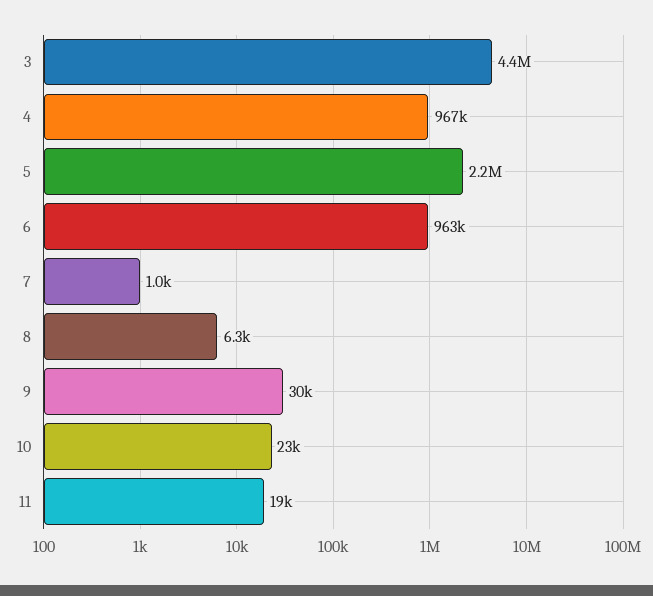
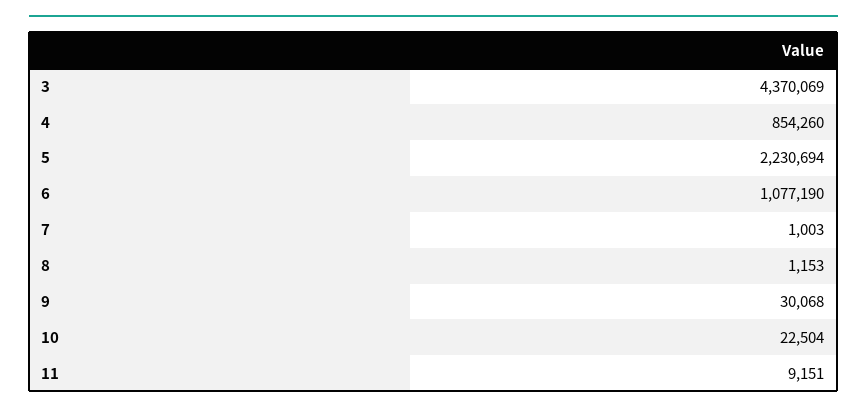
4: 967000 -> 854260
6: 963000 -> 1077190
8: 6300 -> 1153
11: 19000 -> 9151

